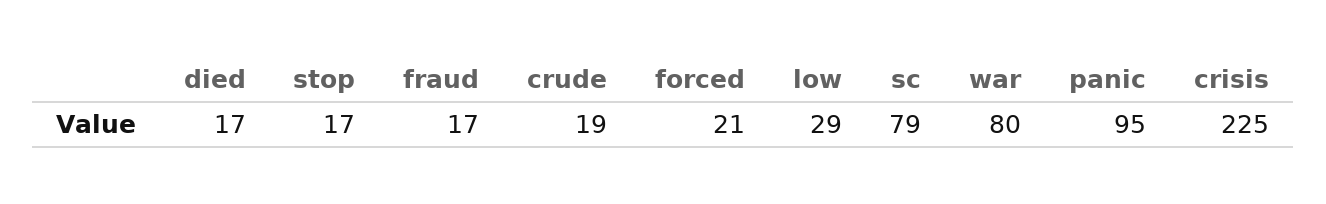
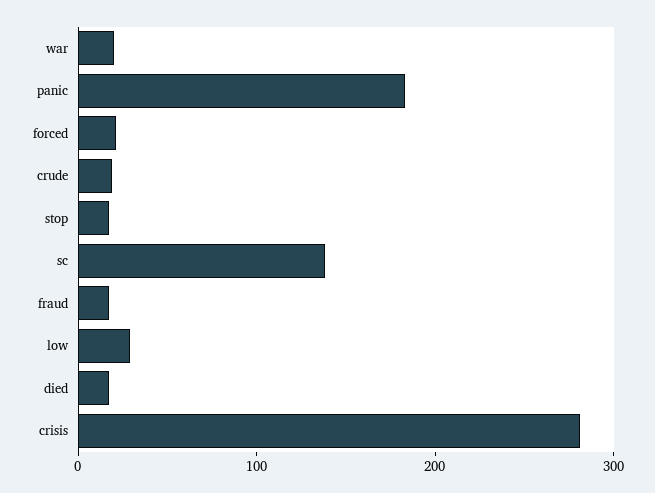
sc: 79 -> 140
war: 80 -> 20
panic: 95 -> 180
crisis: 225 -> 280

